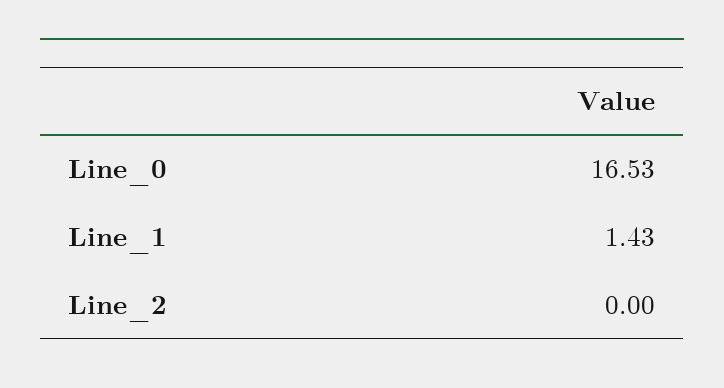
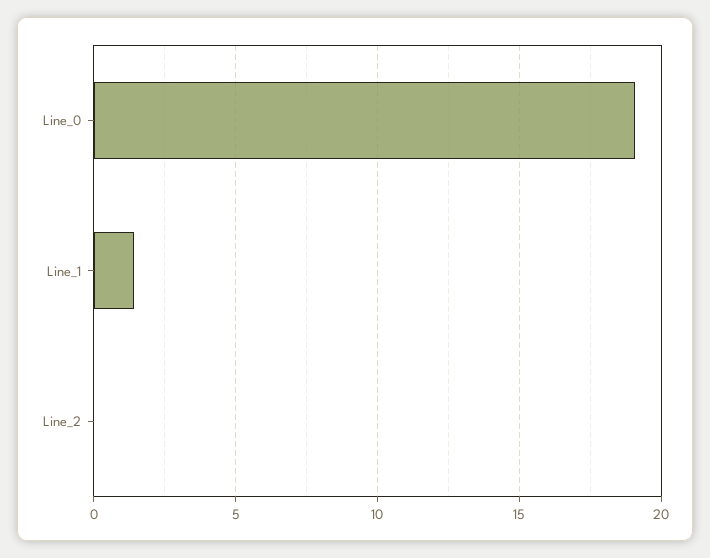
Line_0: 16.53 -> 19

